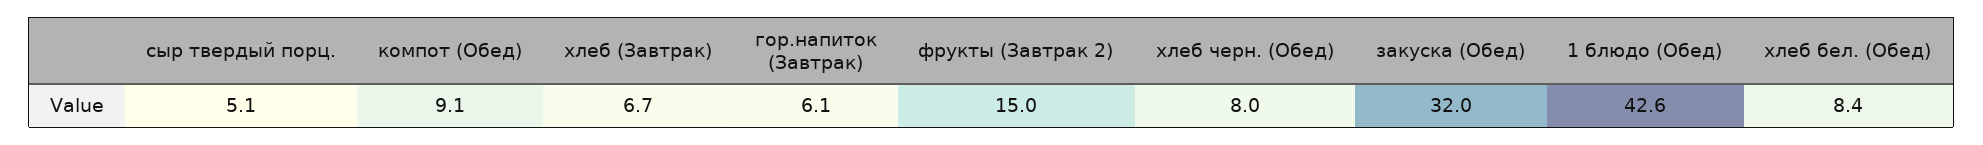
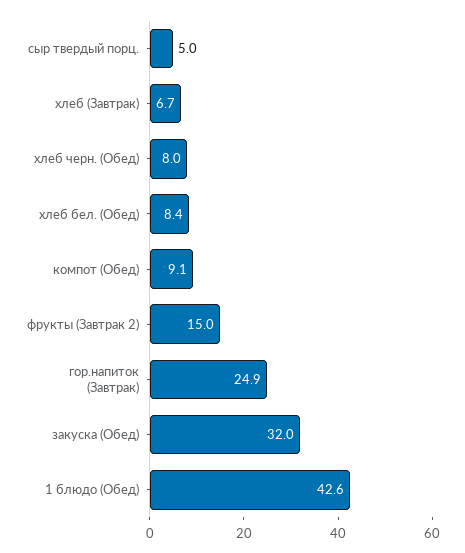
сыр твердый порц.: 5.1 -> 5
гор.напиток (Завтрак): 6.1 -> 24.9

